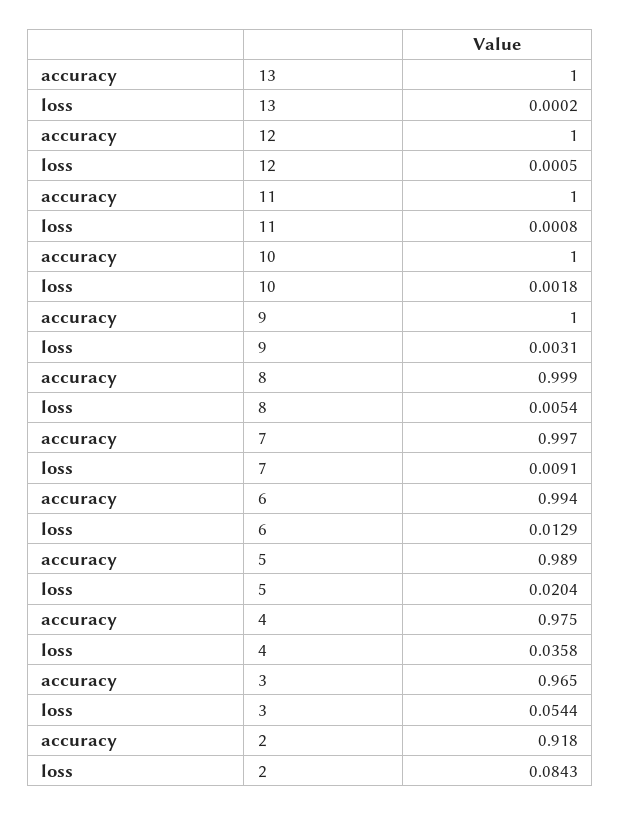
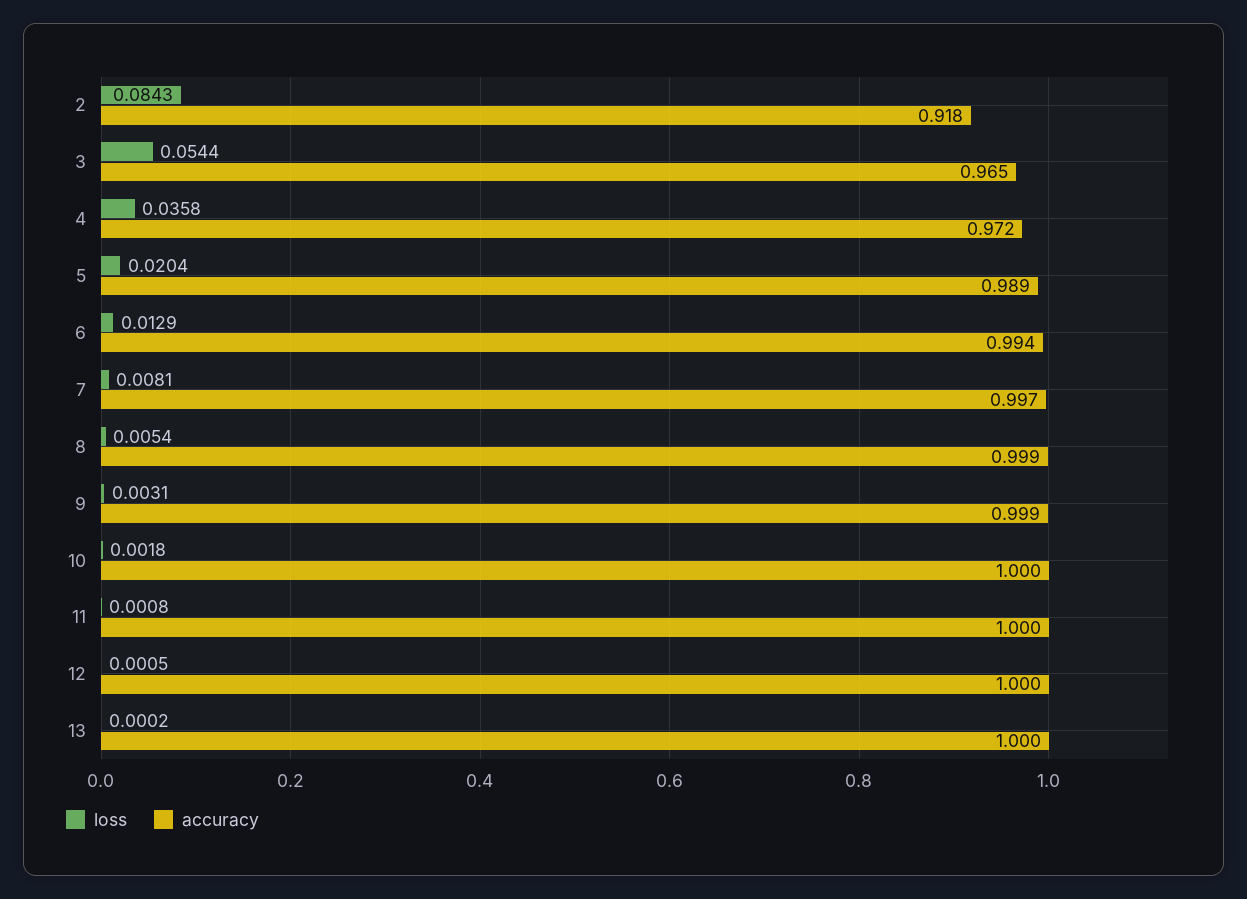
accuracy, 9: 1 -> 0.999
loss, 7: 0.0091 -> 0.0081
accuracy, 4: 0.975 -> 0.972

